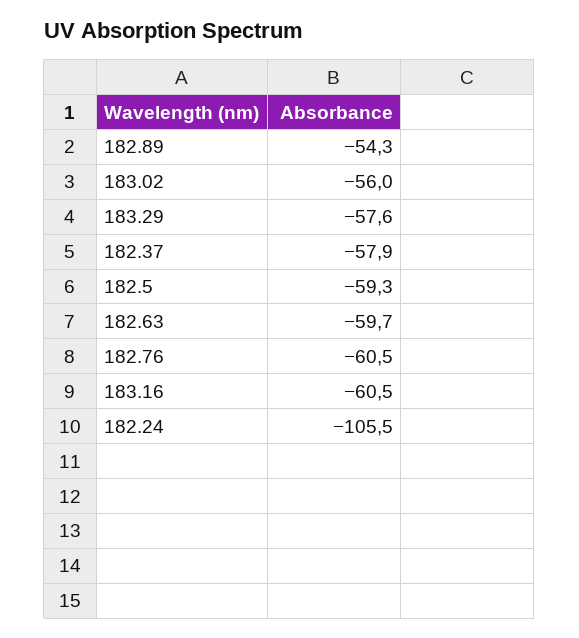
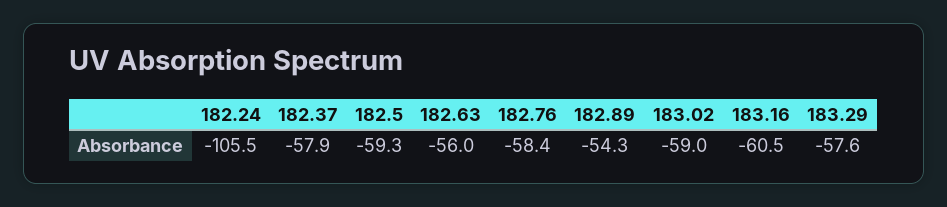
183.02: -56 -> -59
182.63: -59.7 -> -56
182.76: -60.5 -> -58.4

